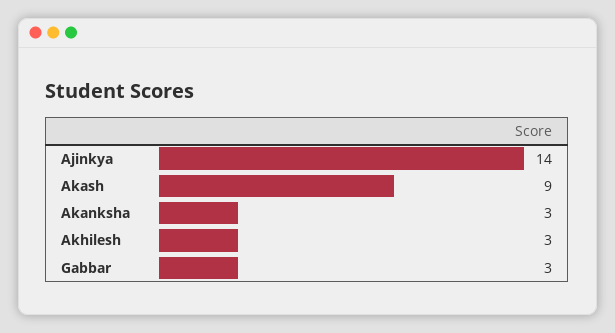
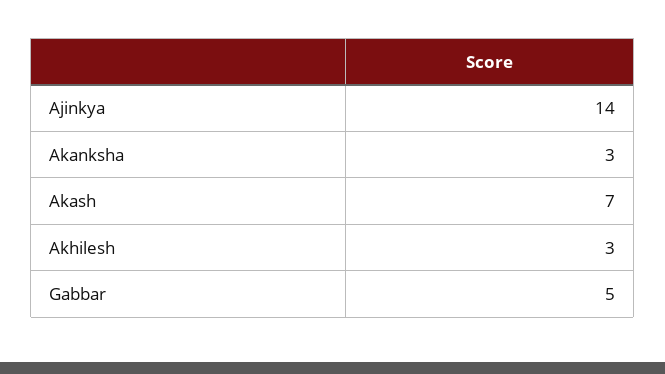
Akash: 9 -> 7
Gabbar: 3 -> 5

